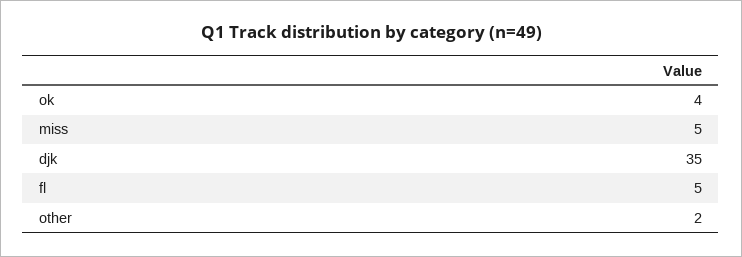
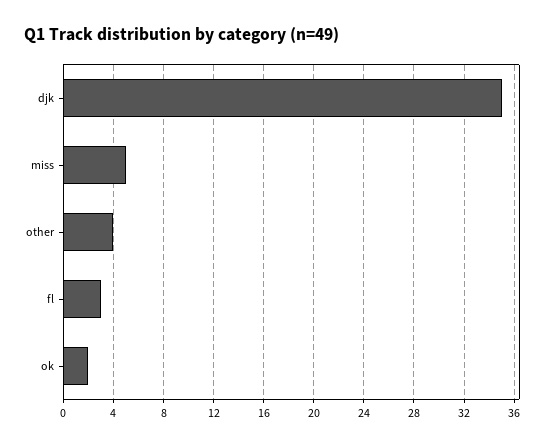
ok: 4 -> 2
fl: 5 -> 3
other: 2 -> 4

